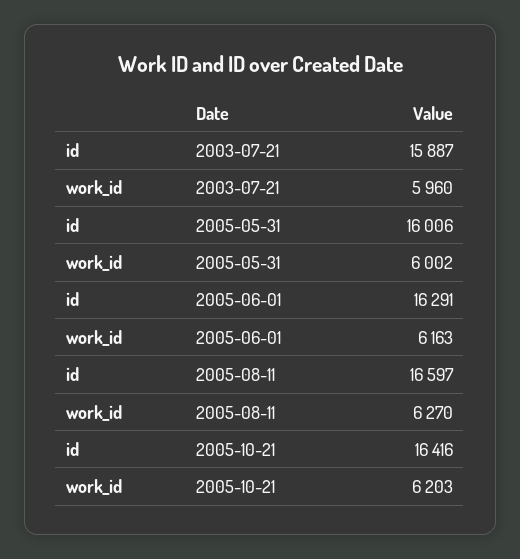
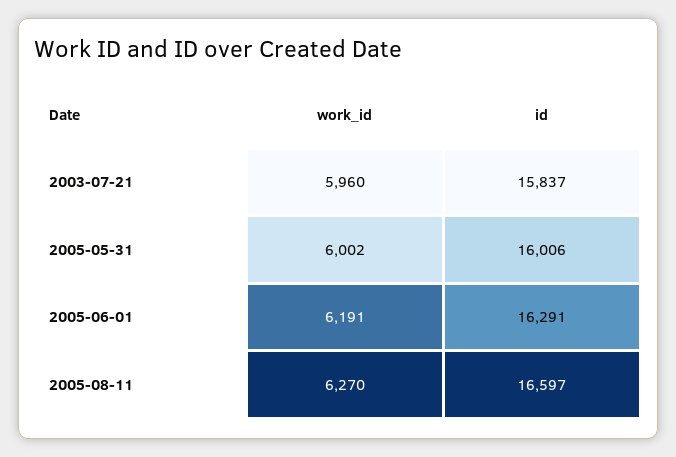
id, 2003-07-21: 15887 -> 15837
work_id, 2005-06-01: 6163 -> 6191
id, 2005-10-21: 16416 -> none
work_id, 2005-10-21: 6203 -> none

